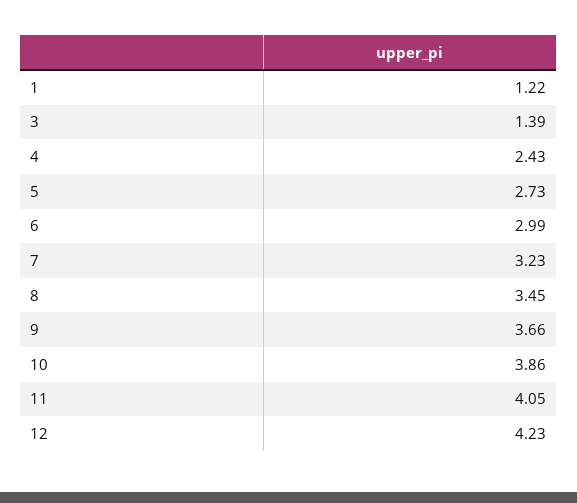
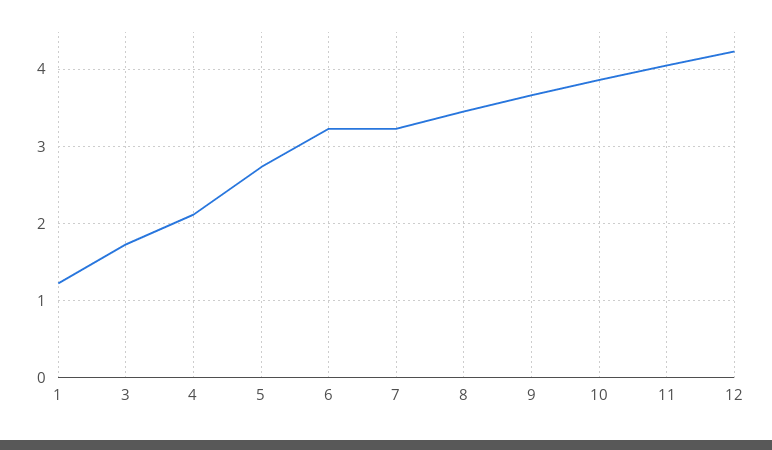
3: 1.39 -> 1.7
4: 2.43 -> 2.1
6: 2.99 -> 3.2

